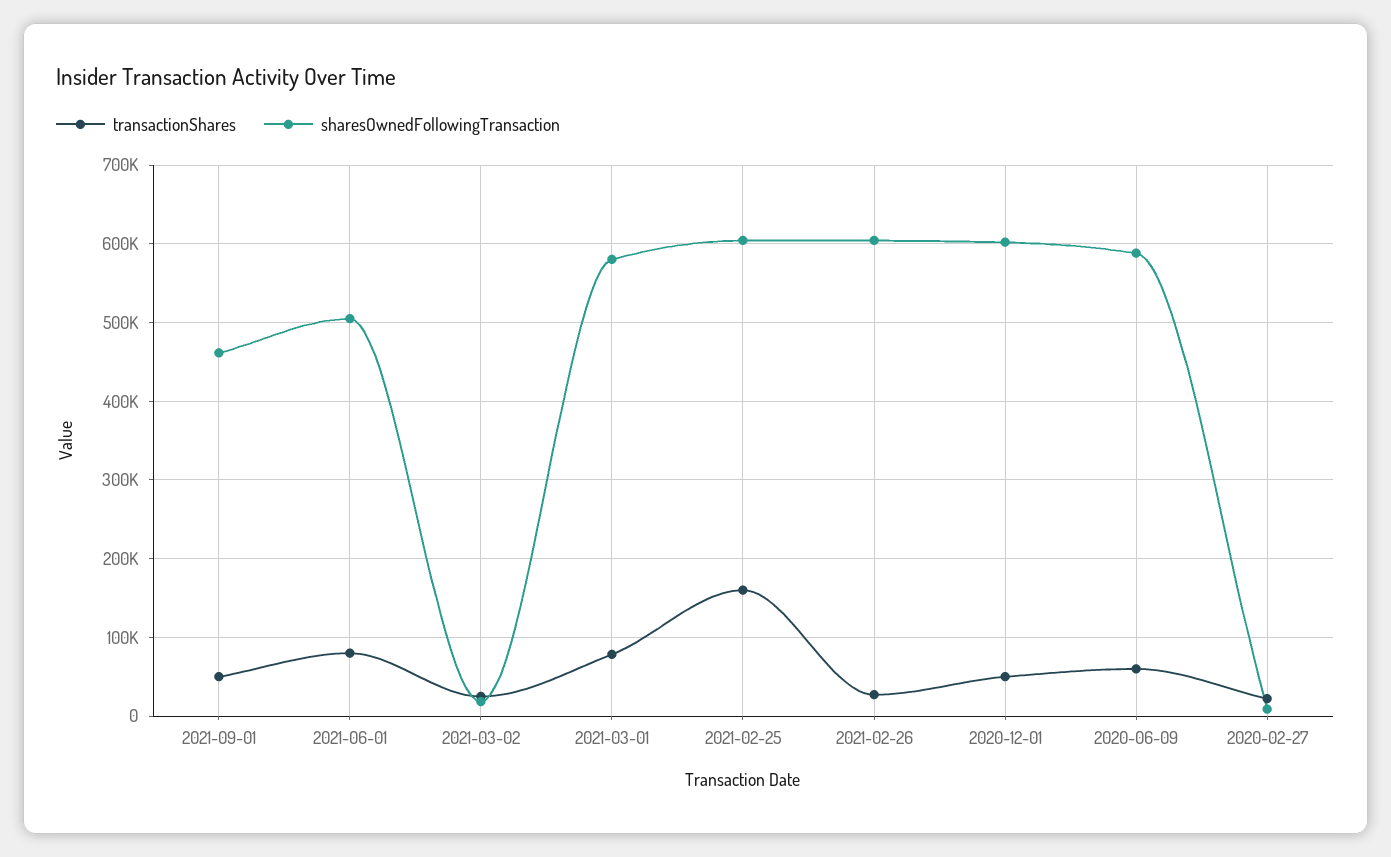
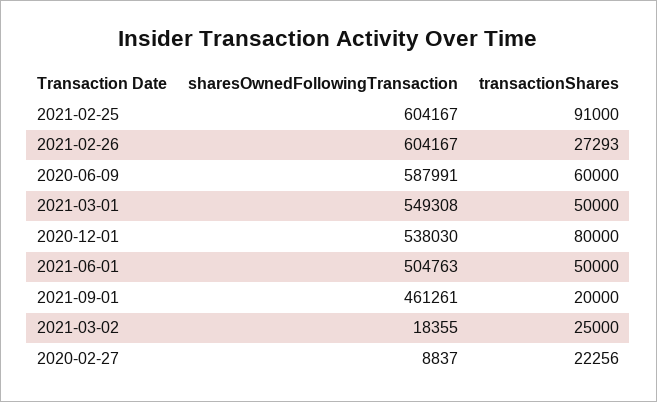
transactionShares, 2021-09-01: 50000 -> 20000
transactionShares, 2021-06-01: 80000 -> 50000
transactionShares, 2021-03-01: 80000 -> 50000
sharesOwnedFollowingTransaction, 2021-03-01: 580000 -> 549308
transactionShares, 2021-02-25: 160000 -> 91000
transactionShares, 2020-12-01: 50000 -> 80000
sharesOwnedFollowingTransaction, 2020-12-01: 600000 -> 538030

